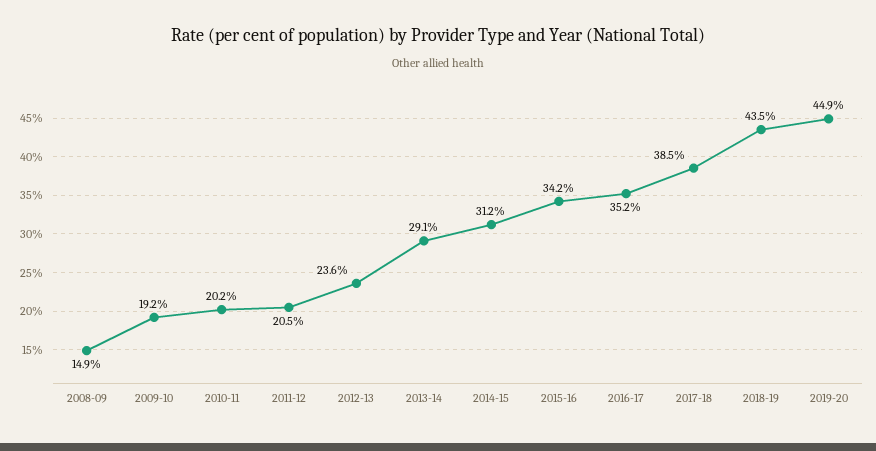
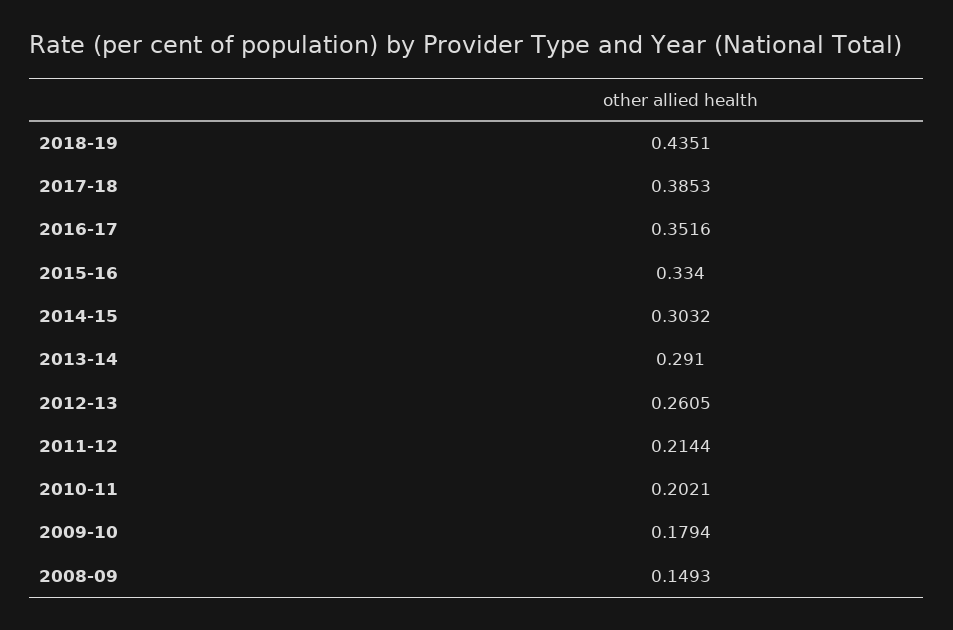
2009-10: 0.192 -> 0.1794
2011-12: 0.205 -> 0.2144
2012-13: 0.236 -> 0.2605
2014-15: 0.312 -> 0.3032
2015-16: 0.342 -> 0.334
2019-20: 0.449 -> none

